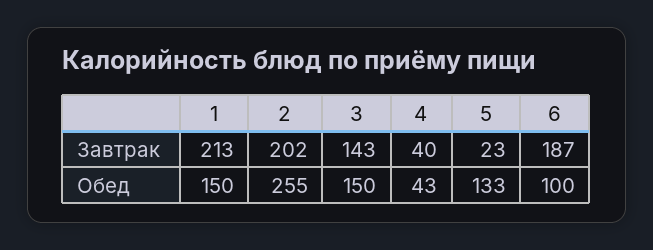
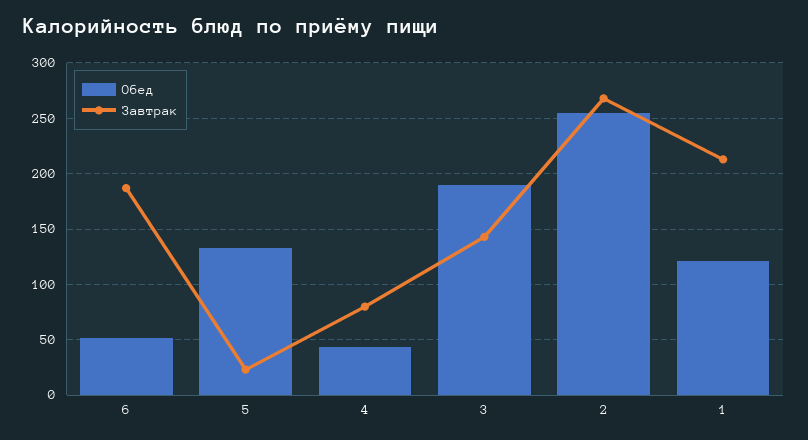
Завтрак, 2: 202 -> 270
Завтрак, 4: 40 -> 80
Обед, 1: 150 -> 120
Обед, 3: 150 -> 190
Обед, 6: 100 -> 50

